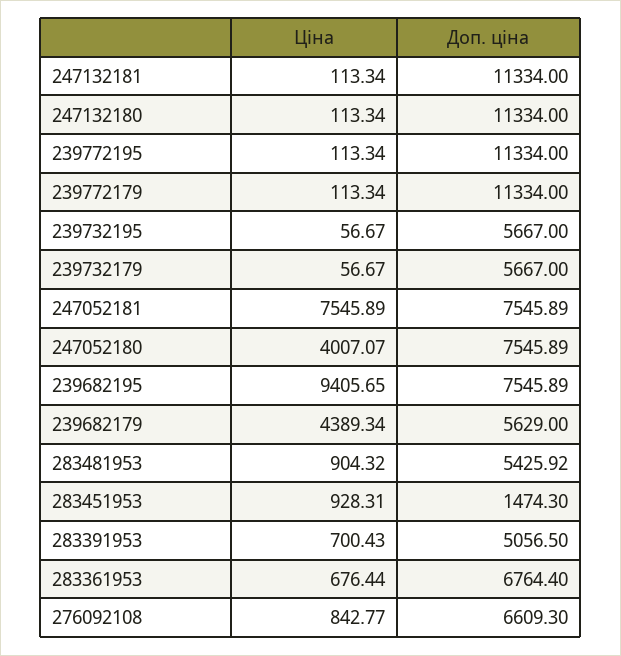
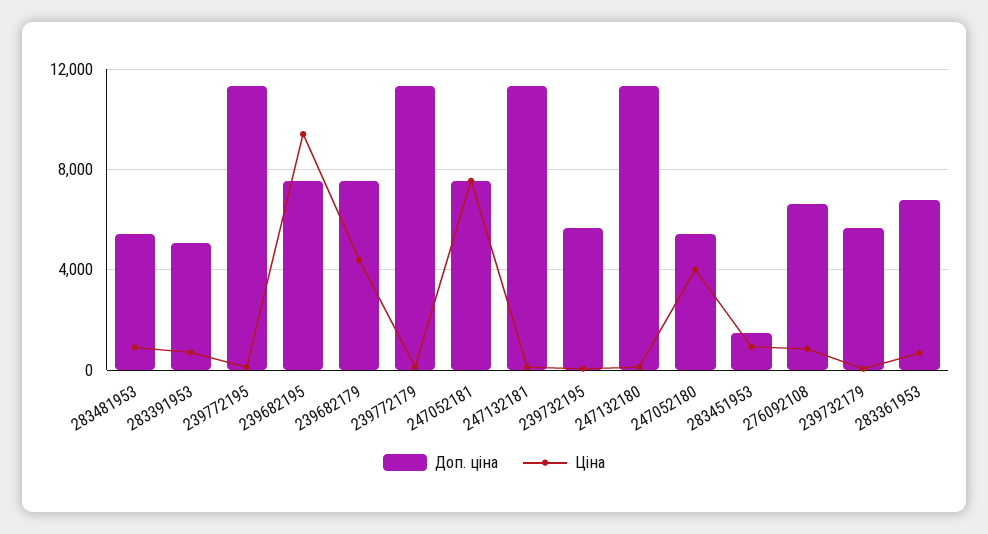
Доп. ціна, 247052180: 7545.89 -> 5500
Доп. ціна, 239682179: 5629 -> 7500

